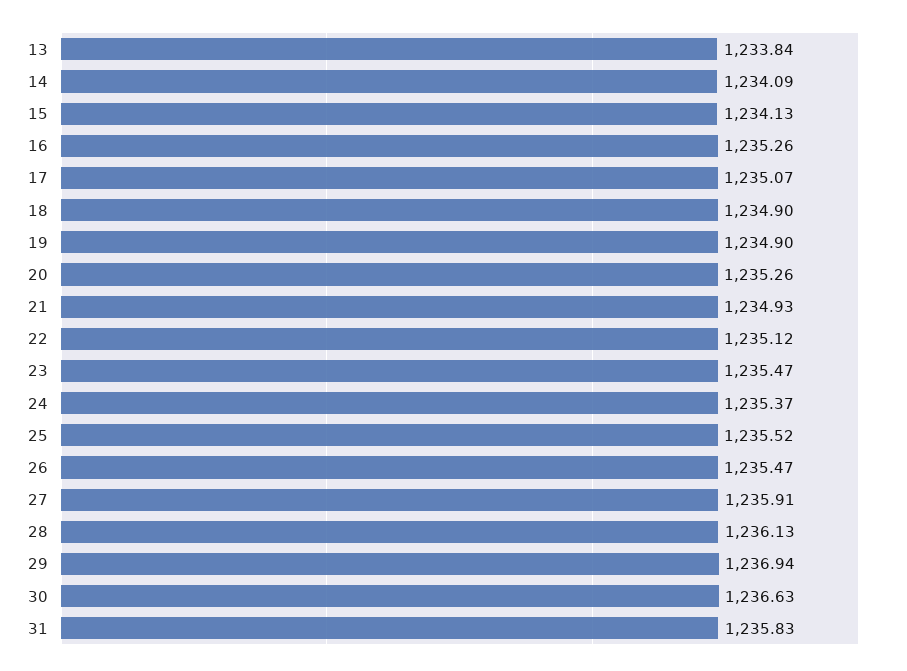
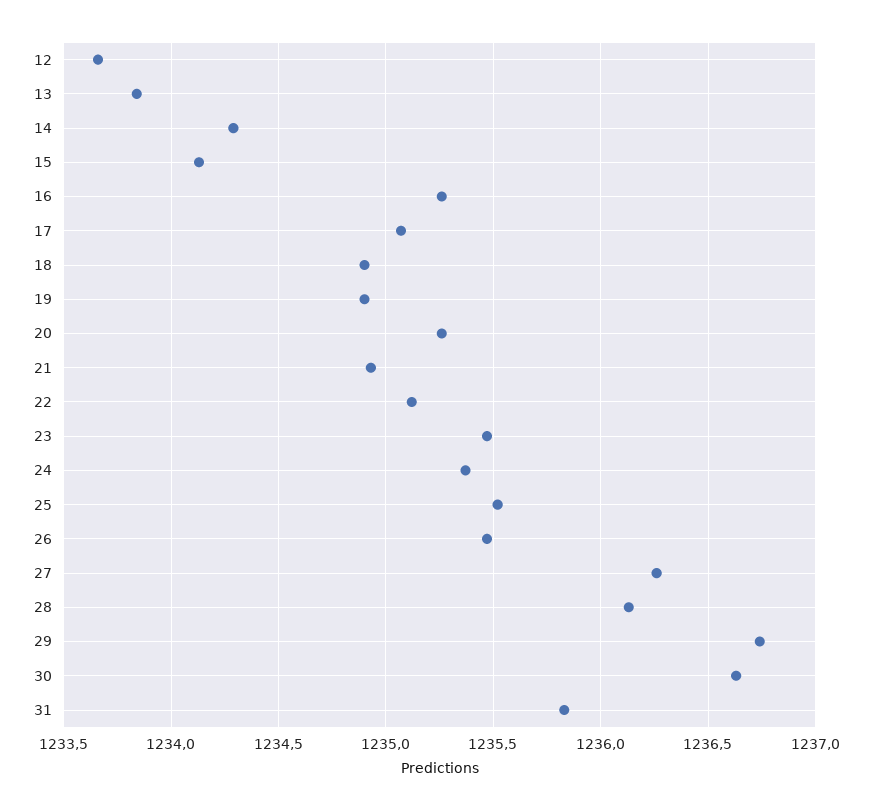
14: 1234.09 -> 1234.3
27: 1235.91 -> 1236.25
29: 1236.94 -> 1236.75
12: none -> 1233.65

